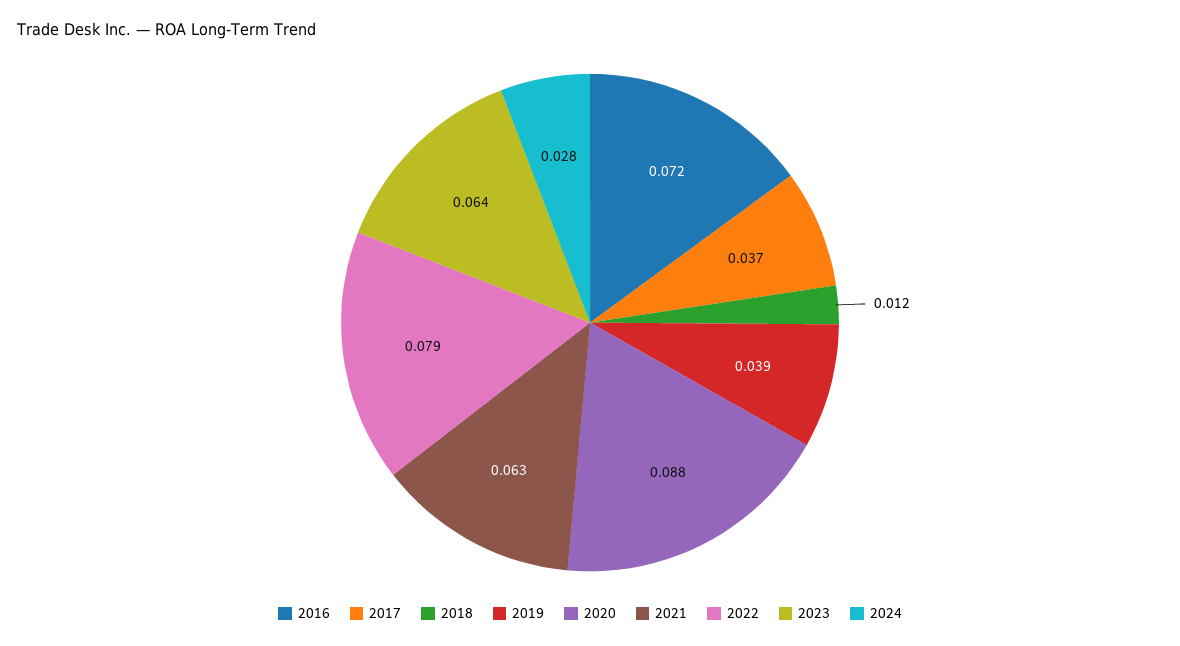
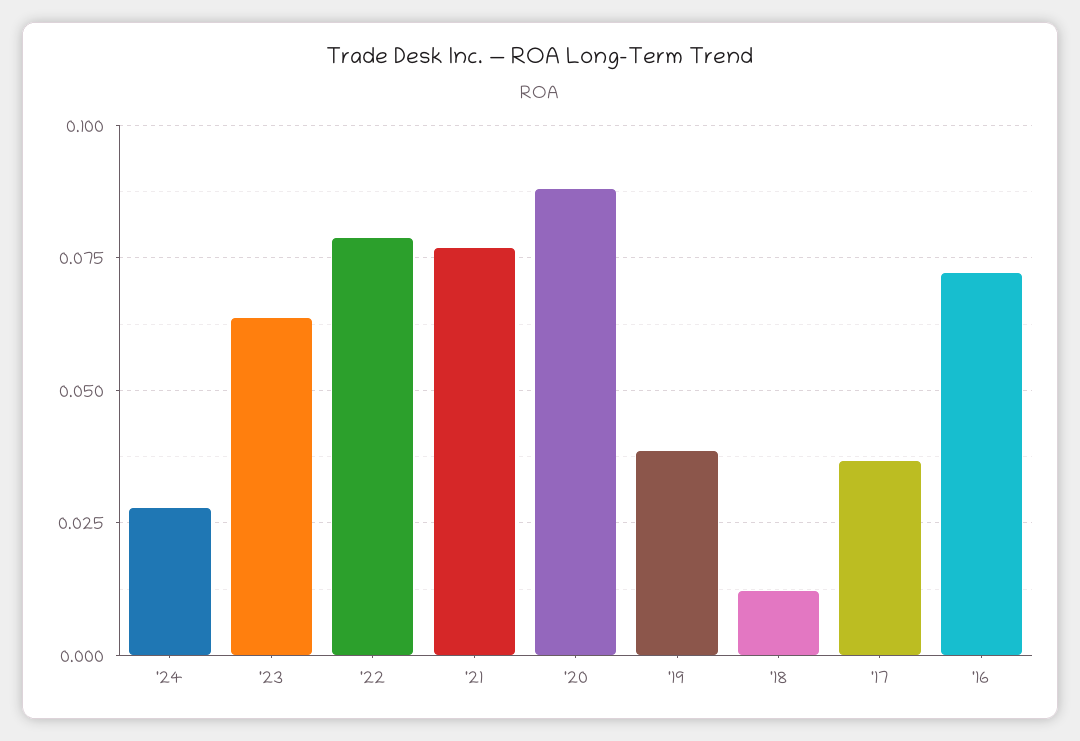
2021: 0.063 -> 0.0775

